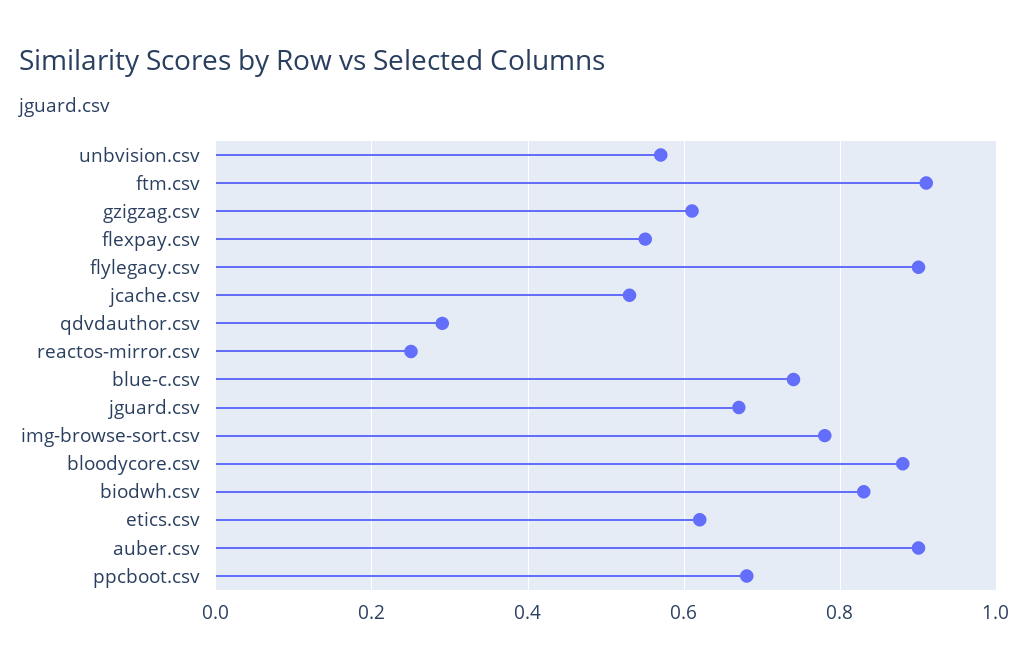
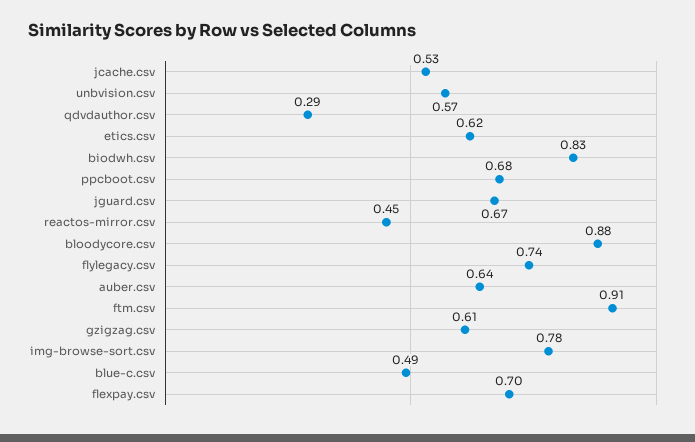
flexpay.csv: 0.55 -> 0.7
flylegacy.csv: 0.9 -> 0.74
reactos-mirror.csv: 0.25 -> 0.45
blue-c.csv: 0.75 -> 0.49
auber.csv: 0.9 -> 0.64

